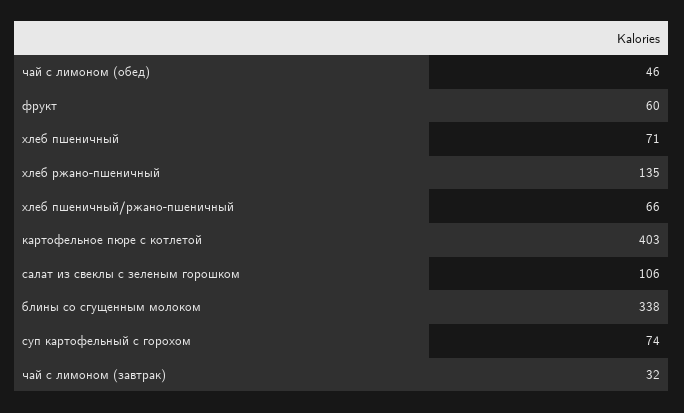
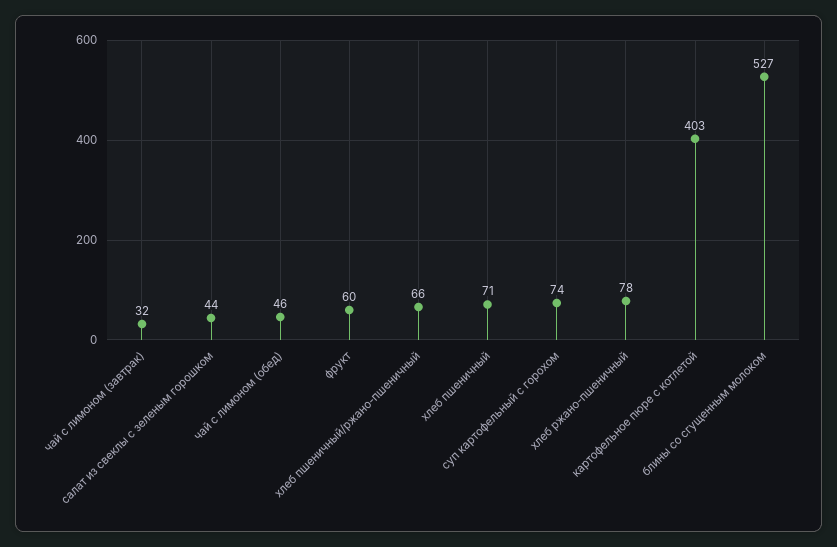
хлеб ржано-пшеничный: 135 -> 78
салат из свеклы с зеленым горошком: 106 -> 44
блины со сгущенным молоком: 338 -> 527

